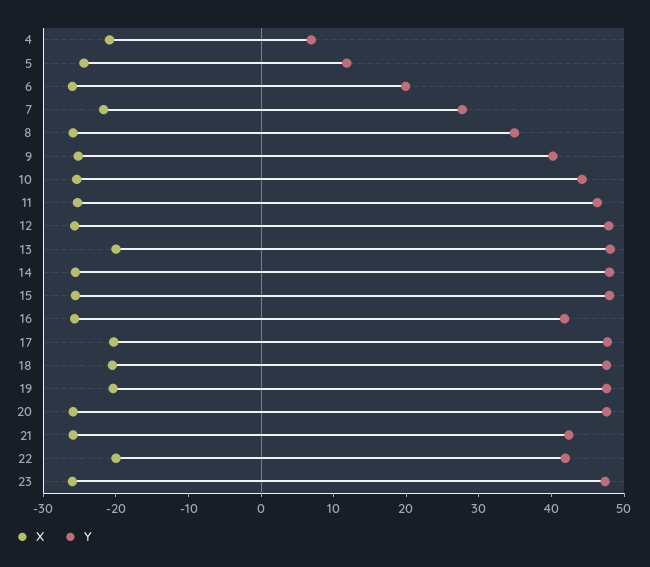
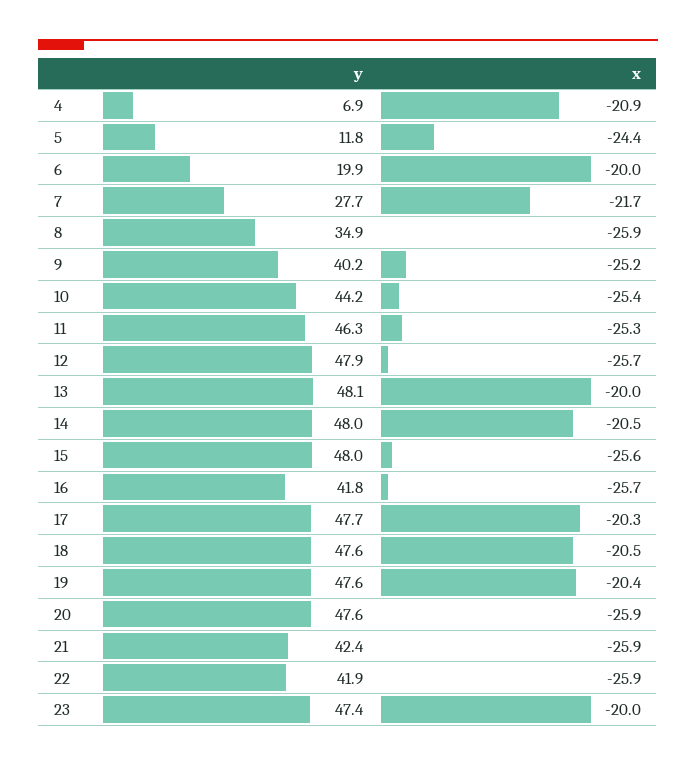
X, 6: -26 -> -20
X, 14: -26 -> -20.5
X, 22: -20 -> -25.9
X, 23: -26 -> -20

